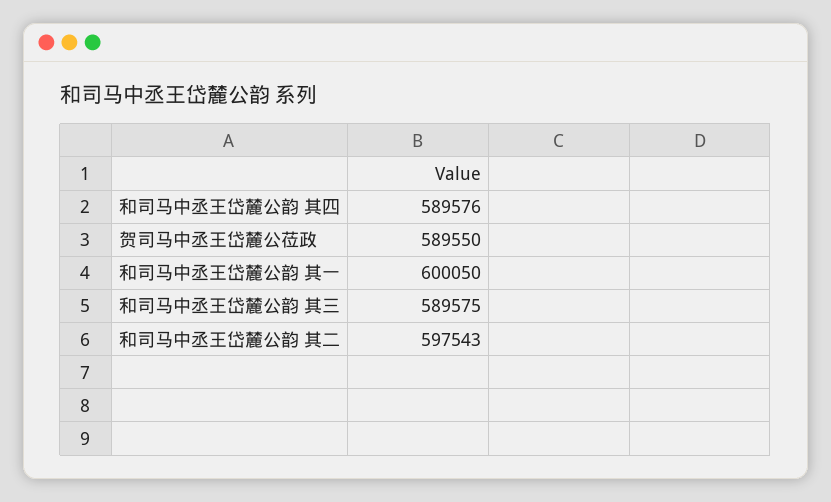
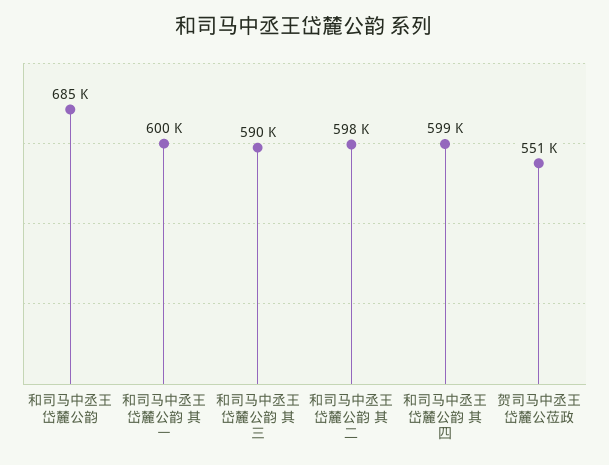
和司马中丞王岱麓公韵 其四: 589576 -> 599000
贺司马中丞王岱麓公莅政: 589550 -> 551000
和司马中丞王岱麓公韵: none -> 685000

